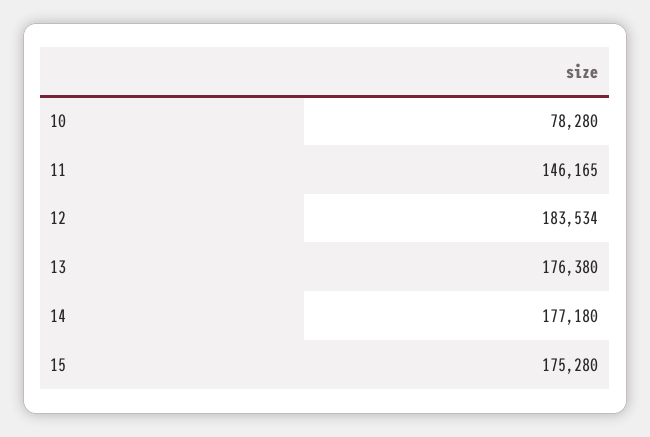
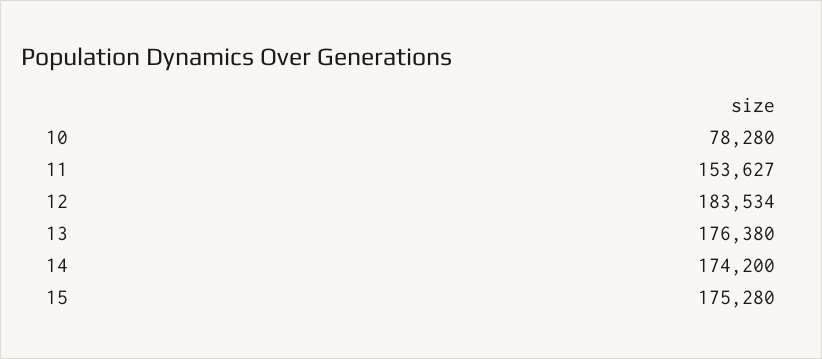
11: 146165 -> 153627
14: 177180 -> 174200

